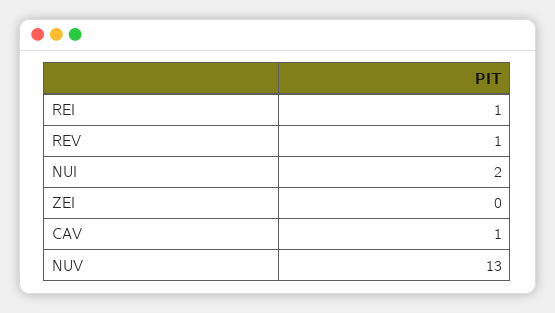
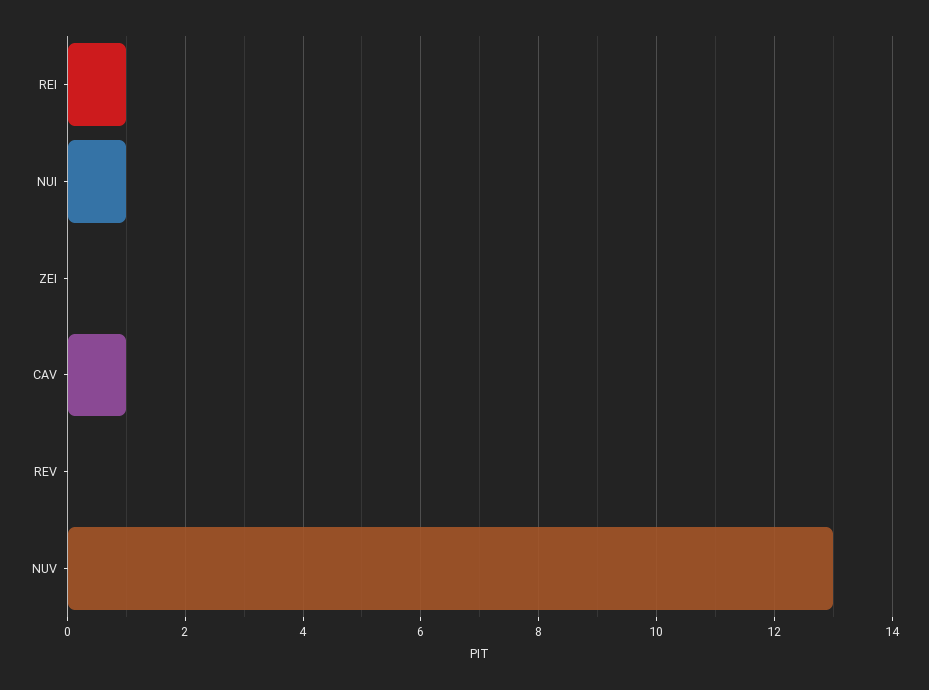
REV: 1 -> 0
NUI: 2 -> 1

